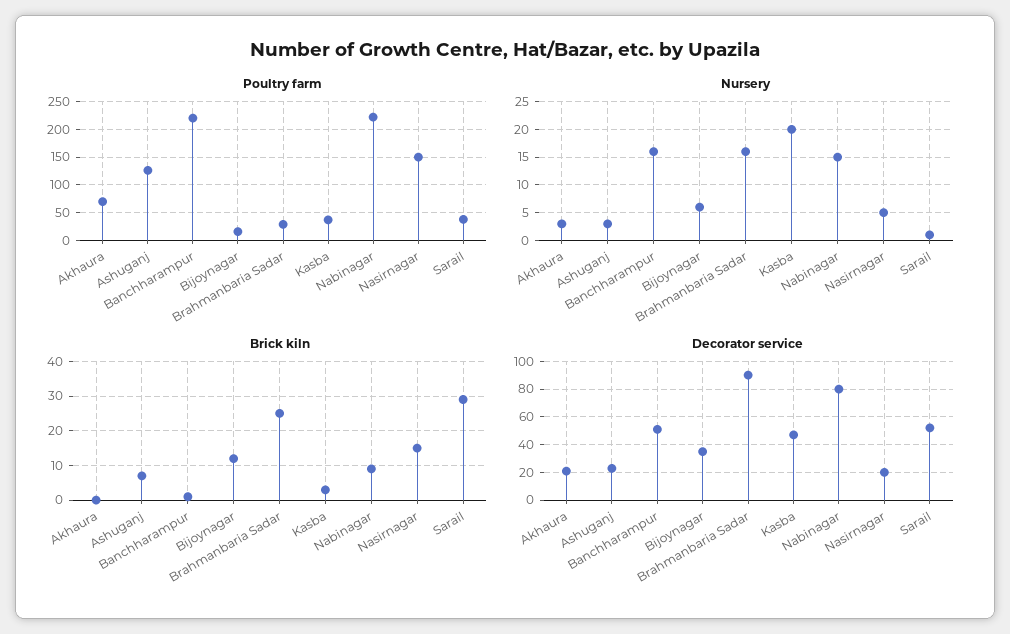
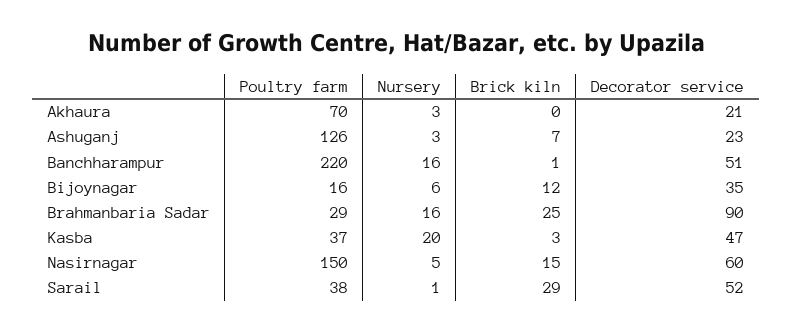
Poultry farm, Nabinagar: 225 -> none
Nursery, Nabinagar: 15 -> none
Brick kiln, Nabinagar: 10 -> none
Decorator service, Nabinagar: 80 -> none
Decorator service, Nasirnagar: 20 -> 60

